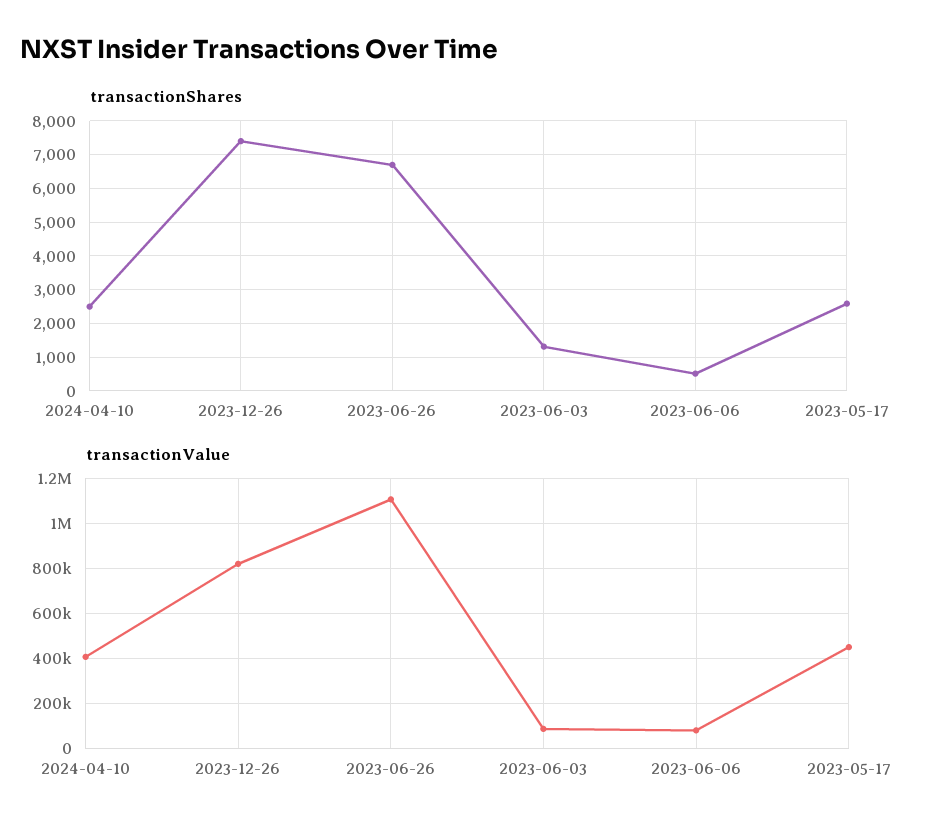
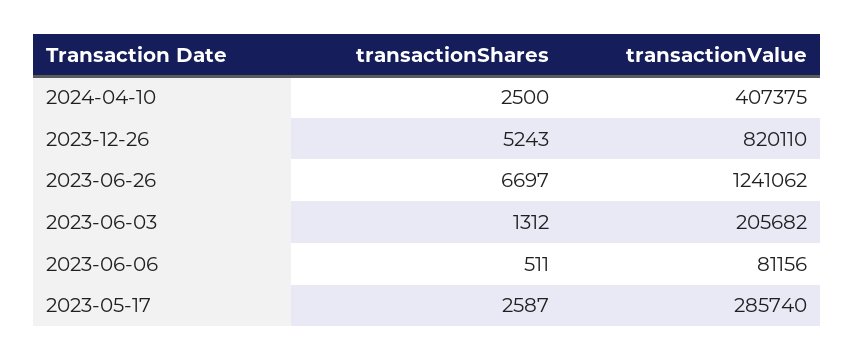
transactionShares, 2023-12-26: 7400 -> 5243
transactionValue, 2023-06-26: 1100000 -> 1241062
transactionValue, 2023-06-03: 100000 -> 205682
transactionValue, 2023-05-17: 450000 -> 285740

